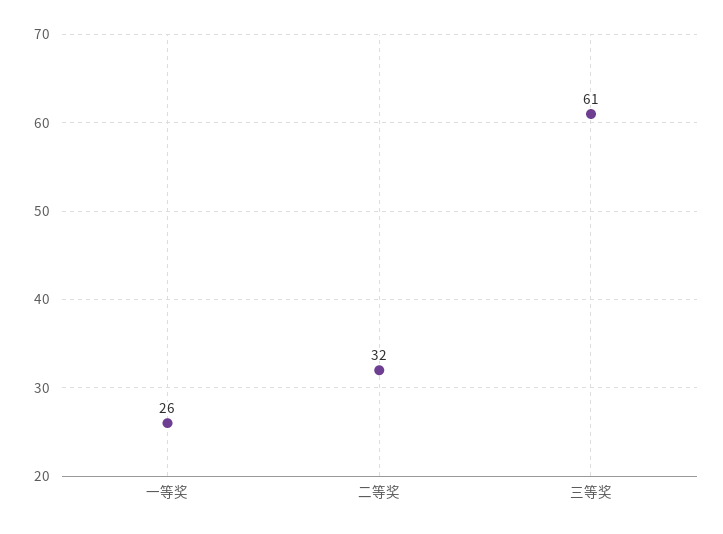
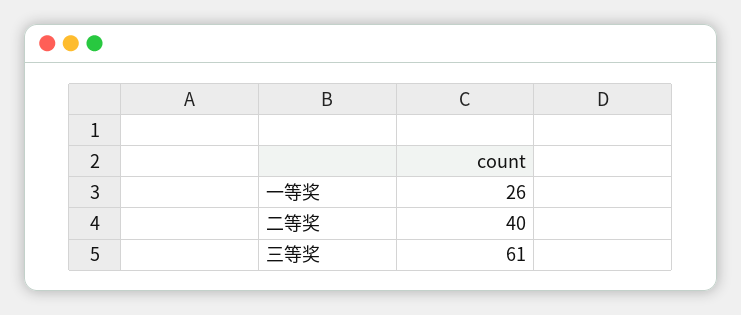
二等奖: 32 -> 40

